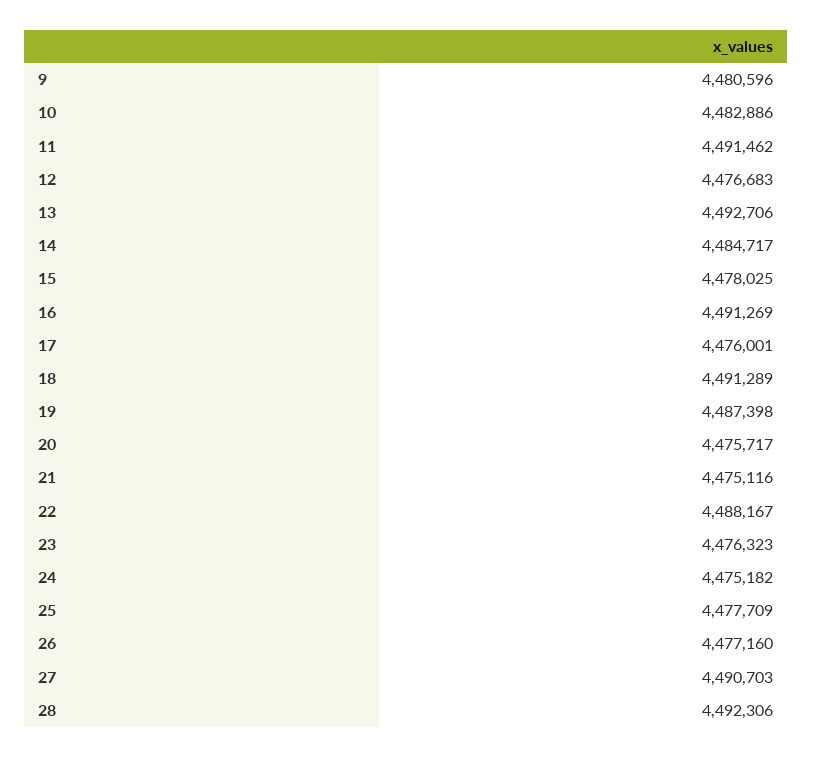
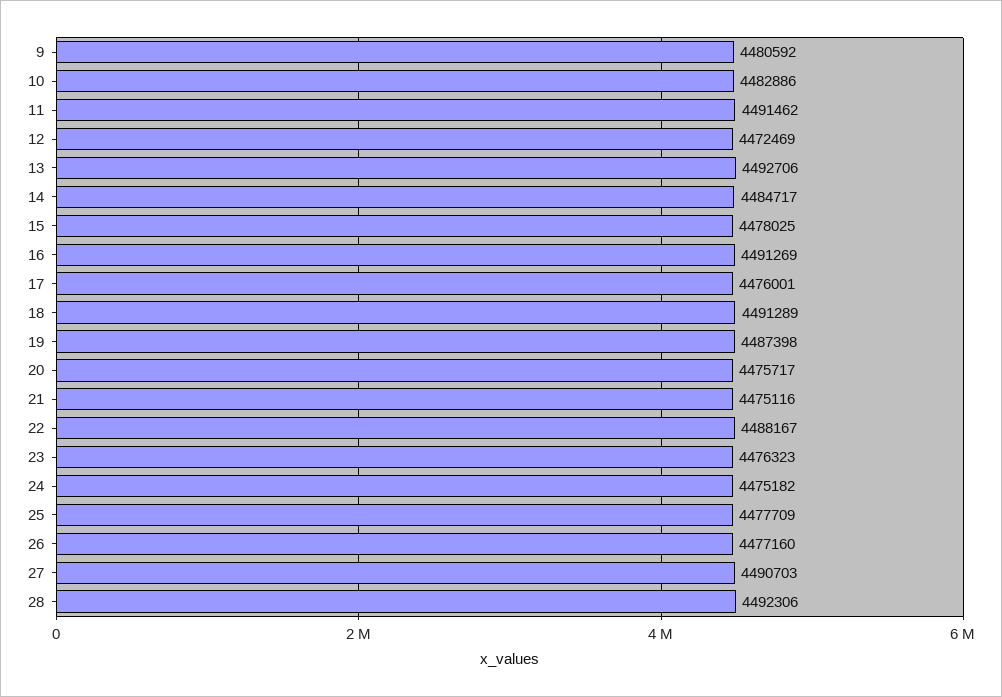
9: 4480596 -> 4480592
12: 4476683 -> 4472469

